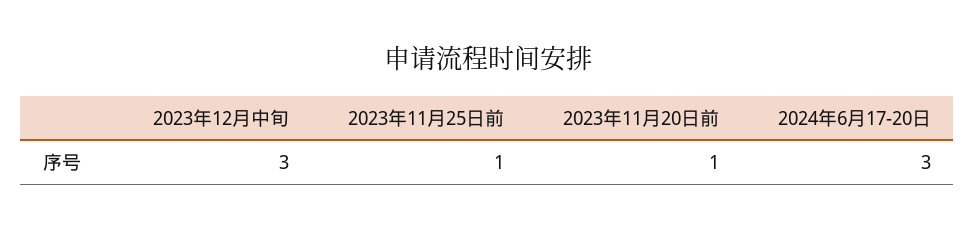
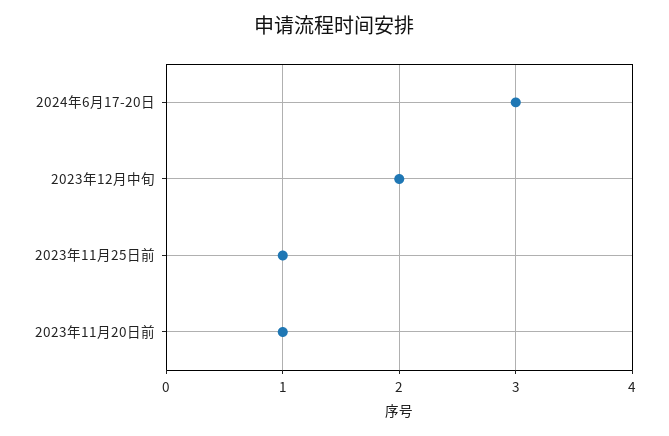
2023年12月中旬: 3 -> 2

